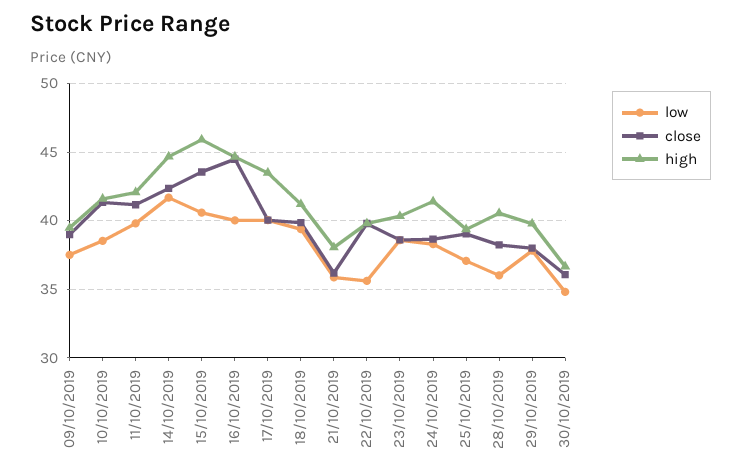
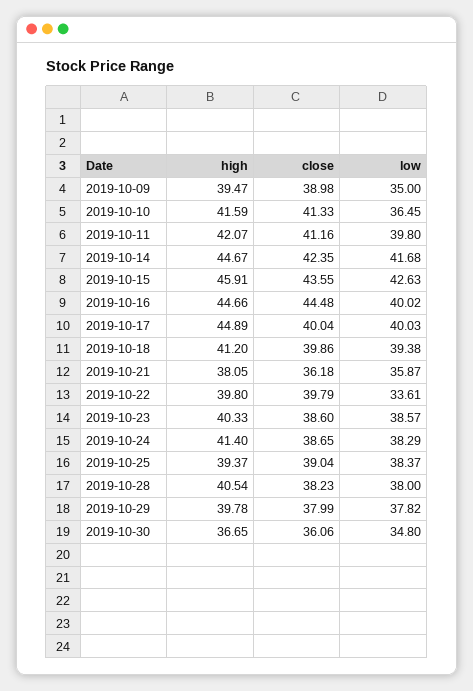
low, 09/10/2019: 37.5 -> 35
low, 10/10/2019: 38.5 -> 36.45
low, 15/10/2019: 40.5 -> 42.63
high, 17/10/2019: 43.5 -> 44.89
low, 22/10/2019: 35.5 -> 33.61
low, 25/10/2019: 37 -> 38.37
low, 28/10/2019: 36 -> 38

